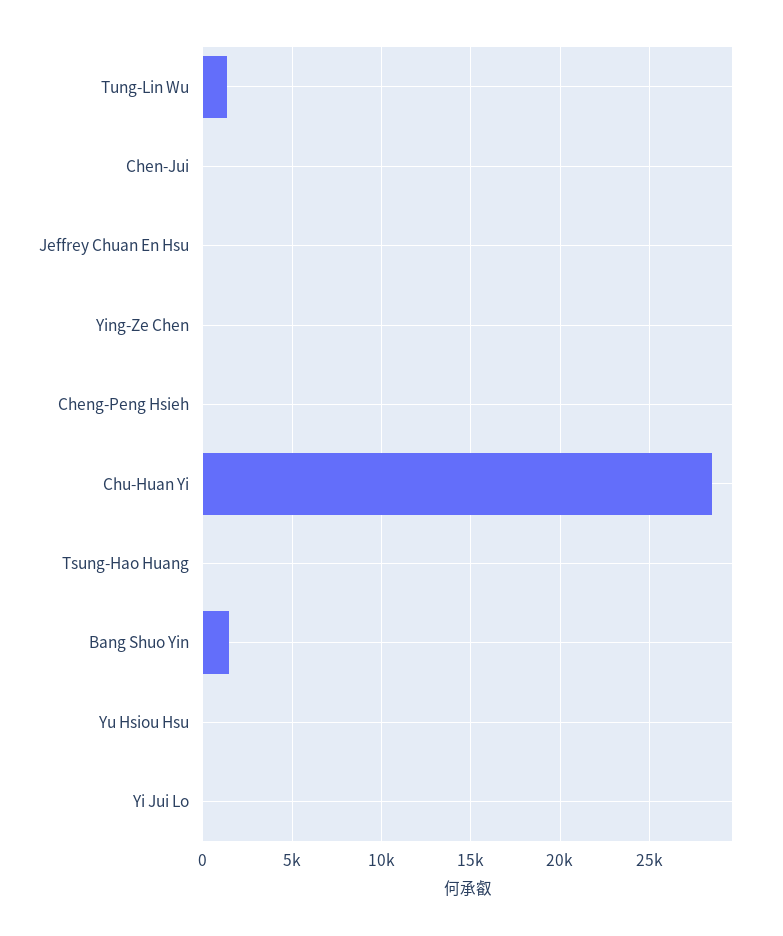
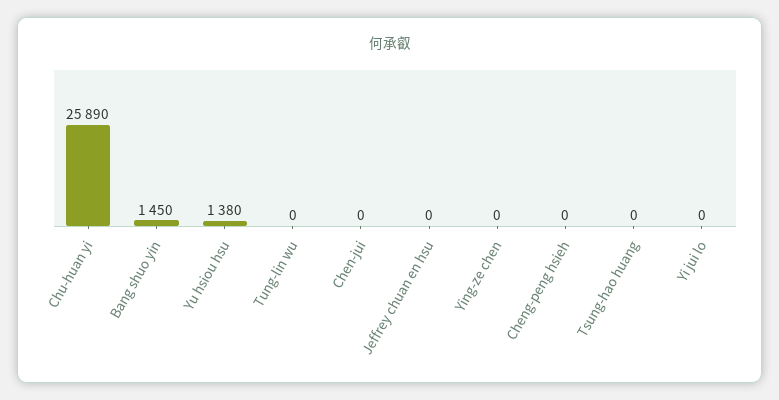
Tung-Lin Wu: 1500 -> 0
Chu-Huan Yi: 28500 -> 25890
Yu Hsiou Hsu: 0 -> 1380

